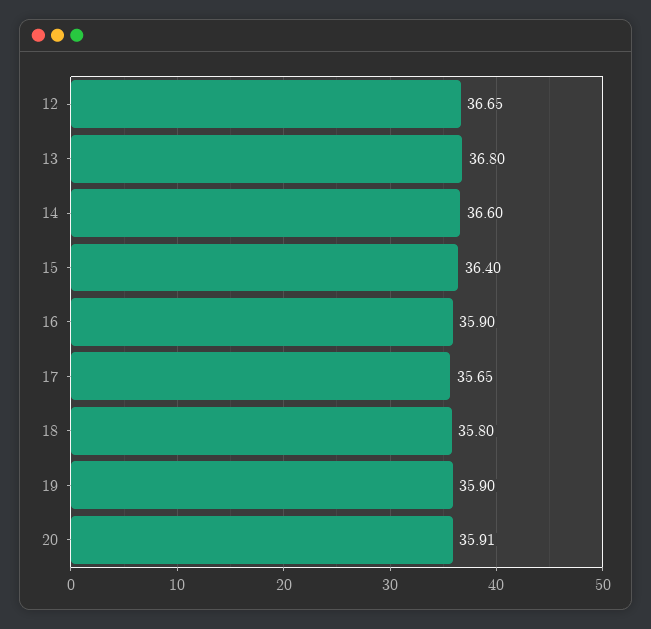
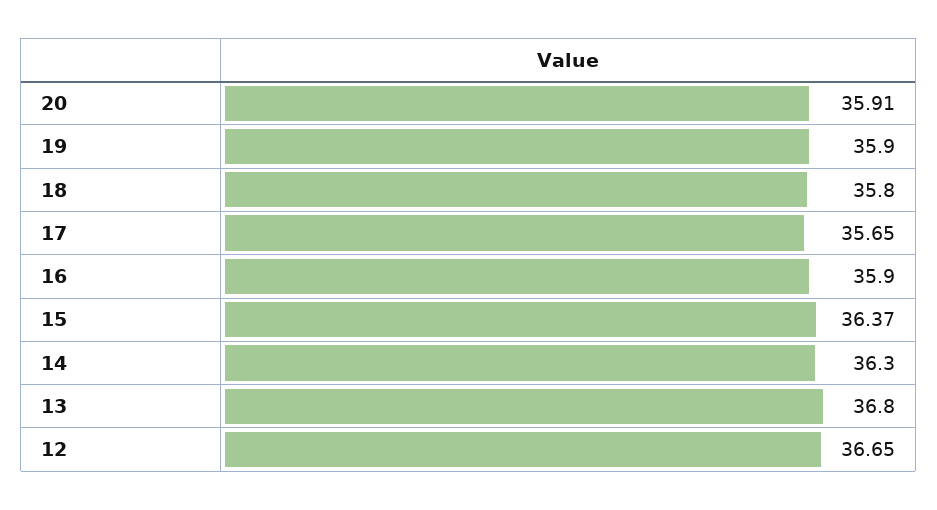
14: 36.6 -> 36.3
15: 36.4 -> 36.37

